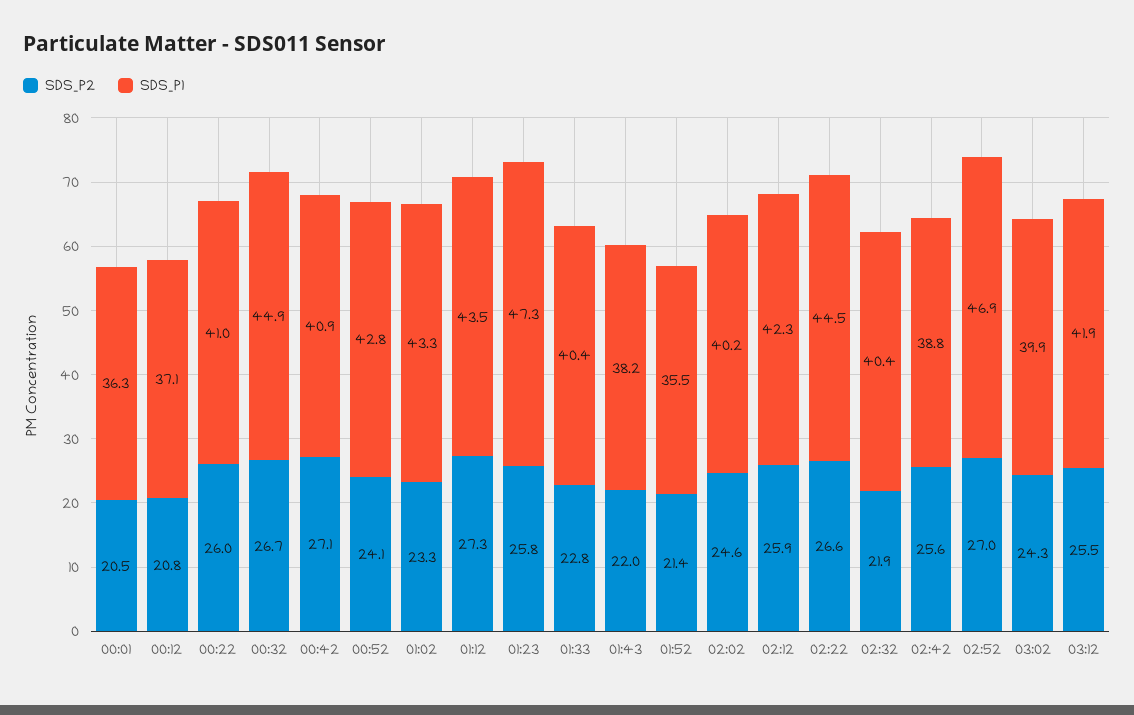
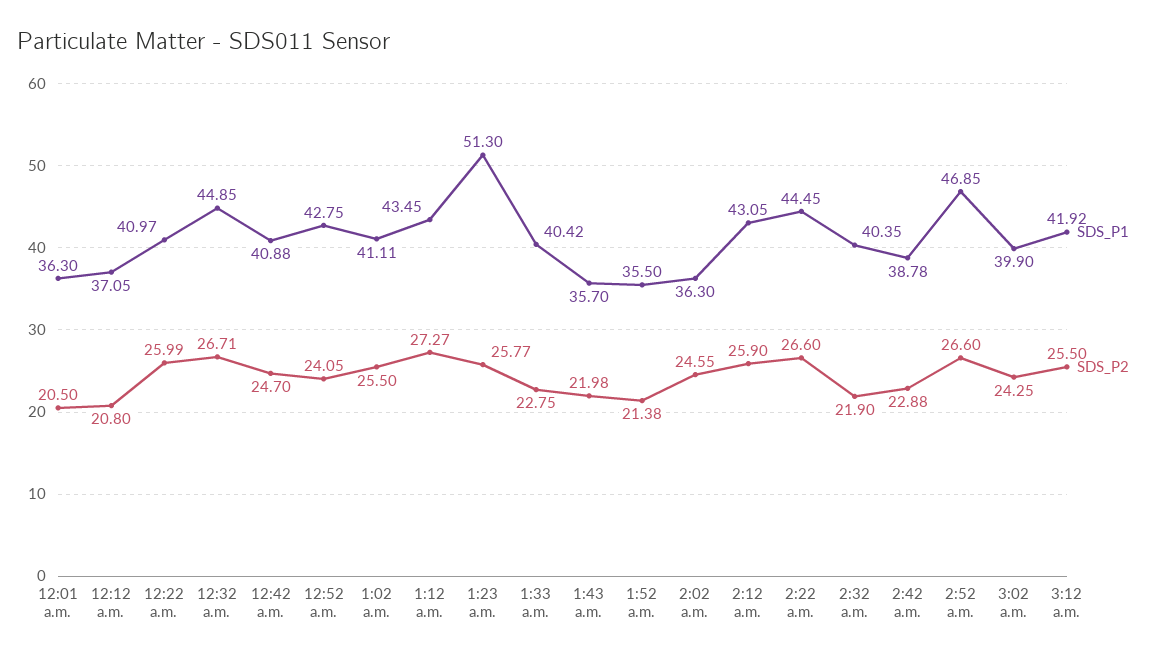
SDS_P2, 00:42: 27.1 -> 24.7
SDS_P2, 01:02: 23.3 -> 25.5
SDS_P1, 01:02: 43.3 -> 41.11
SDS_P1, 01:23: 47.3 -> 51.3
SDS_P1, 01:43: 38.2 -> 35.7
SDS_P1, 02:02: 40.2 -> 36.3
SDS_P1, 02:12: 42.3 -> 43.05
SDS_P2, 02:42: 25.6 -> 22.88
SDS_P2, 02:52: 27 -> 26.6

